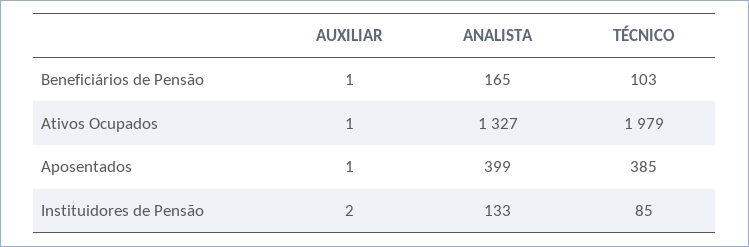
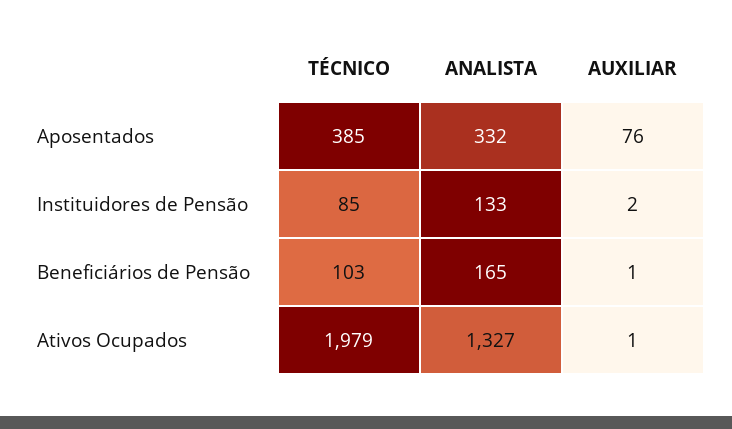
AUXILIAR, Aposentados: 1 -> 76
ANALISTA, Aposentados: 399 -> 332

